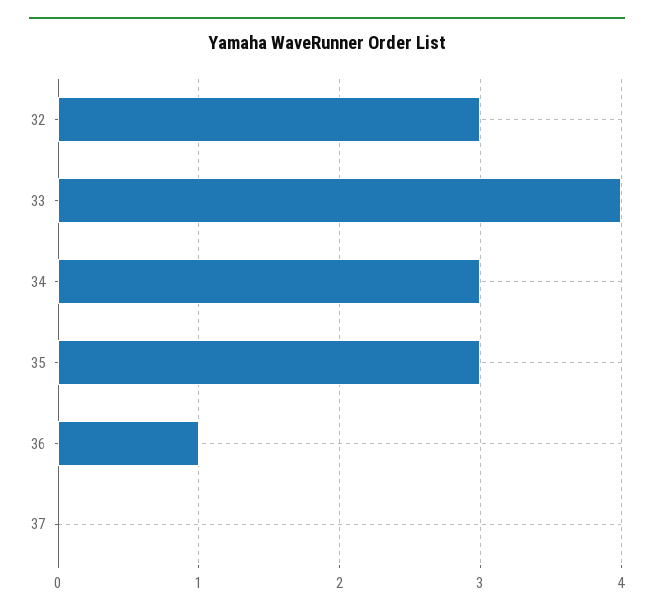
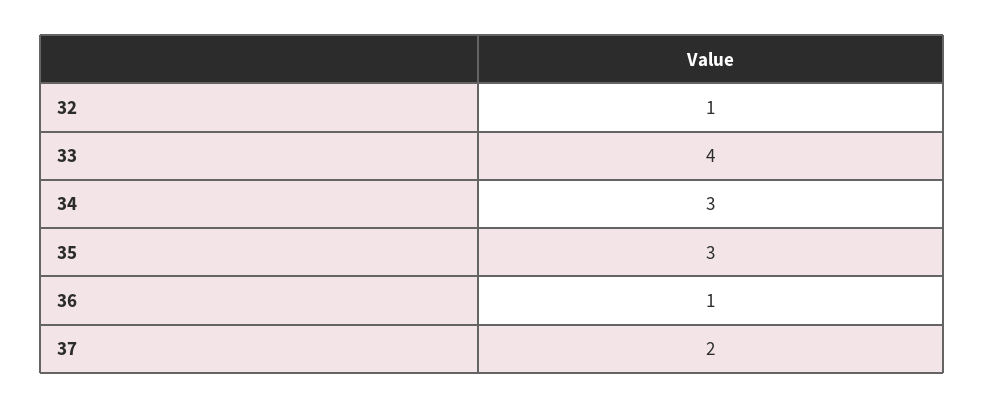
32: 3 -> 1
37: 0 -> 2

